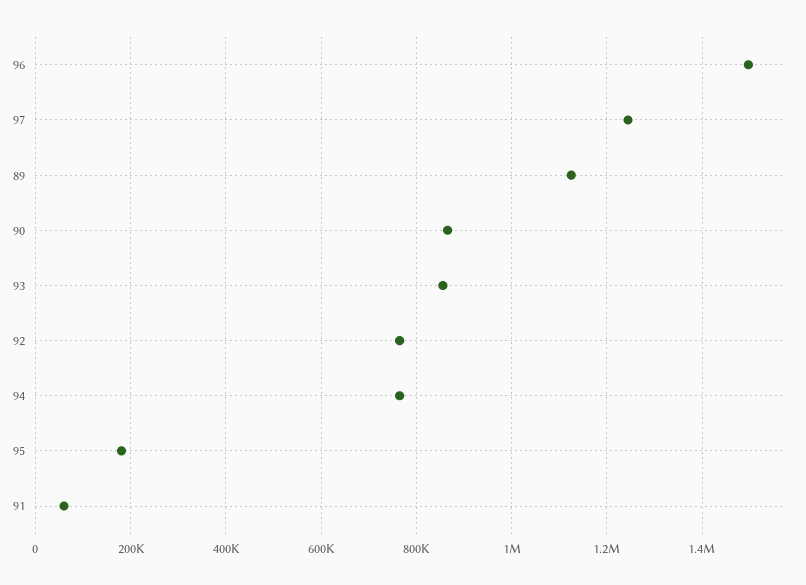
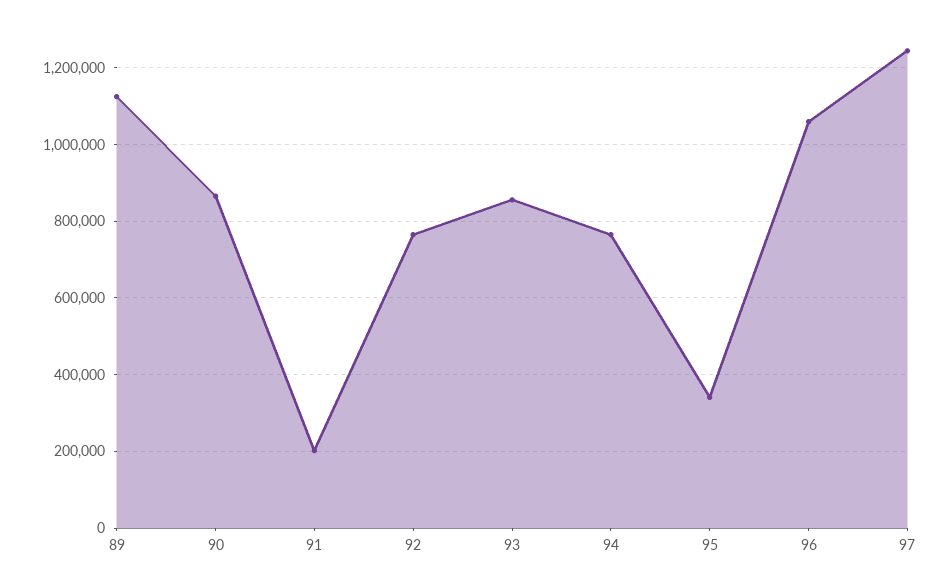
96: 1500000 -> 1060000
95: 180000 -> 340000
91: 60000 -> 200000

